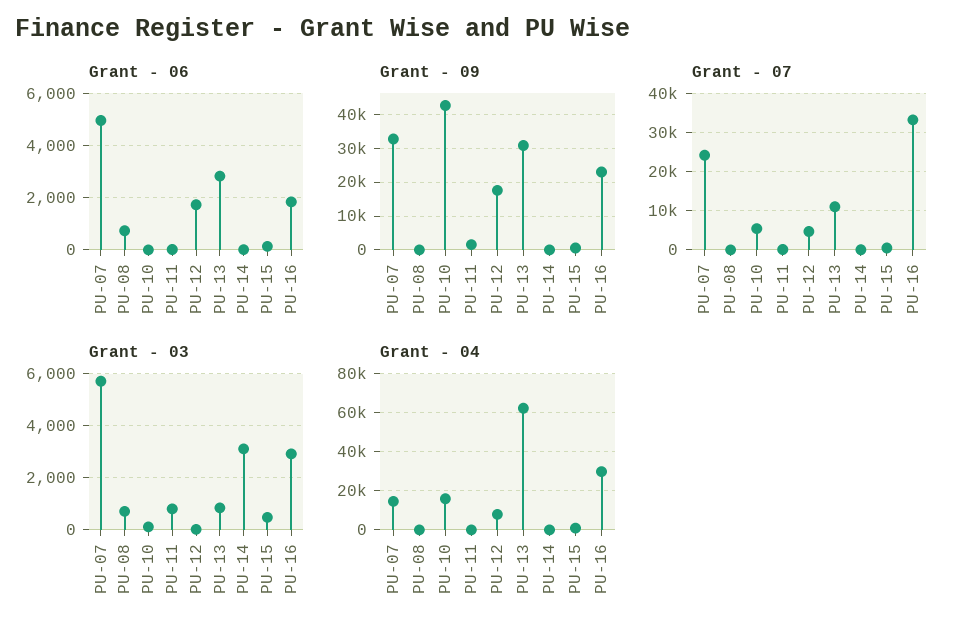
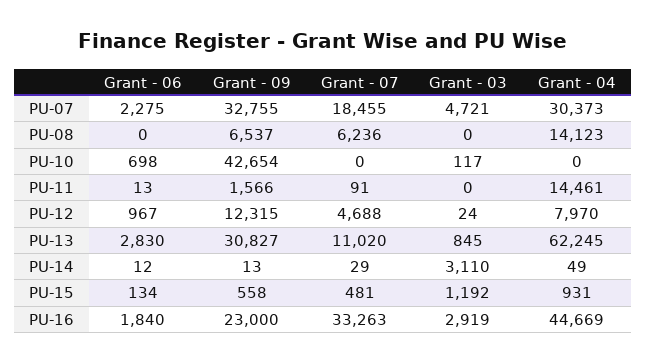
Grant - 06, PU-07: 5000 -> 2275
Grant - 06, PU-08: 750 -> 0
Grant - 06, PU-10: 0 -> 698
Grant - 06, PU-12: 1750 -> 967
Grant - 09, PU-08: 0 -> 6537
Grant - 09, PU-12: 18000 -> 12315
Grant - 07, PU-07: 24000 -> 18455
Grant - 07, PU-08: 0 -> 6236
Grant - 07, PU-10: 6000 -> 0
Grant - 03, PU-07: 5750 -> 4721
Grant - 03, PU-08: 750 -> 0
Grant - 03, PU-11: 750 -> 0
Grant - 03, PU-15: 500 -> 1192
Grant - 04, PU-07: 15000 -> 30373
Grant - 04, PU-08: 0 -> 14123
Grant - 04, PU-10: 15000 -> 0
Grant - 04, PU-11: 0 -> 14461
Grant - 04, PU-16: 30000 -> 44669

